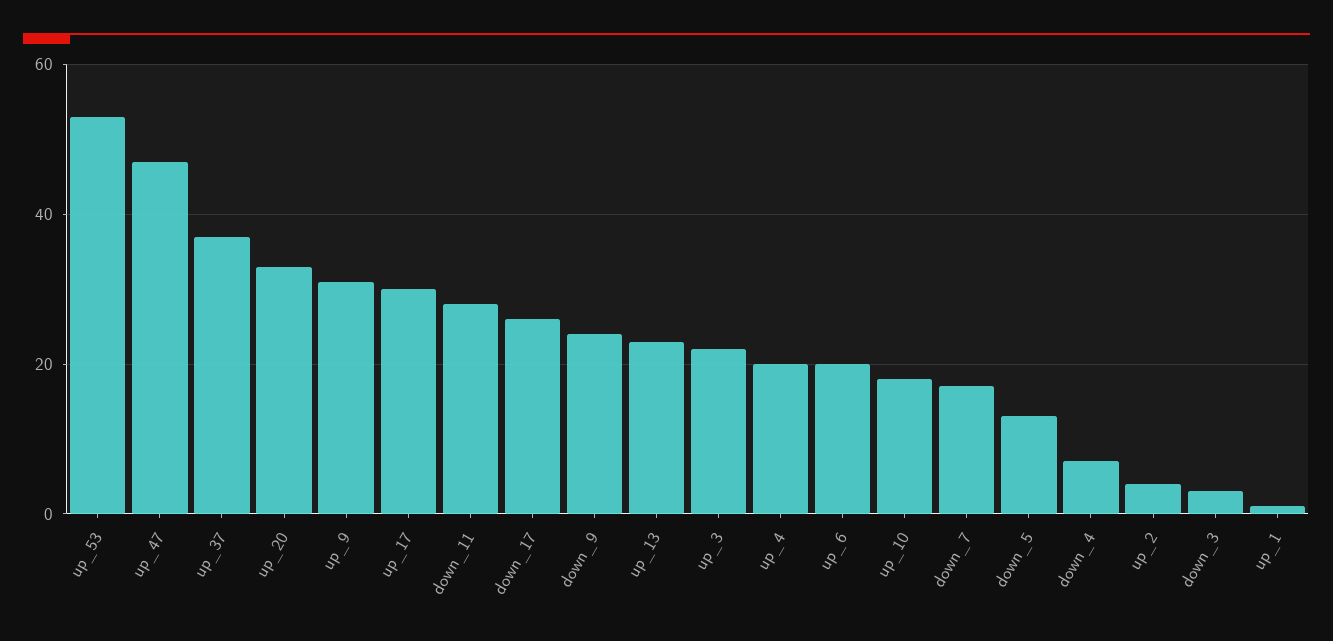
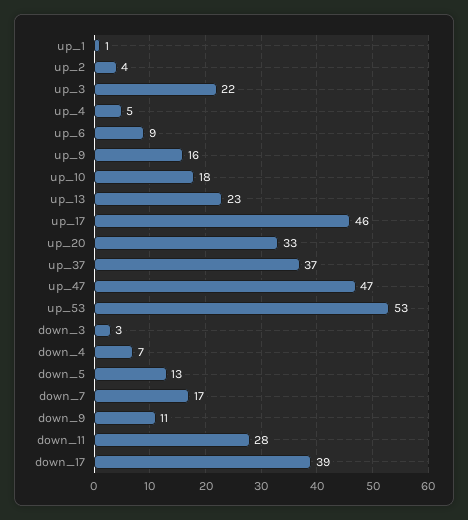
up_9: 30 -> 16
up_17: 30 -> 46
down_17: 25 -> 39
down_9: 25 -> 11
up_4: 20 -> 5
up_6: 20 -> 9

